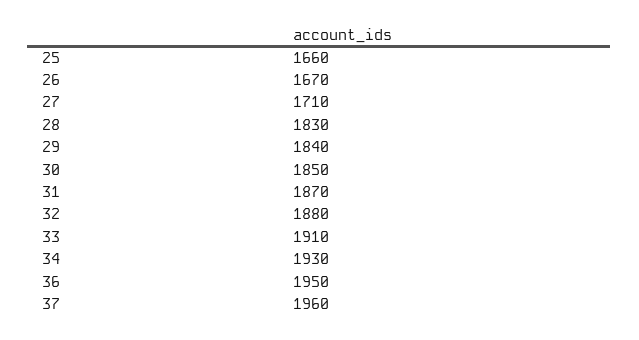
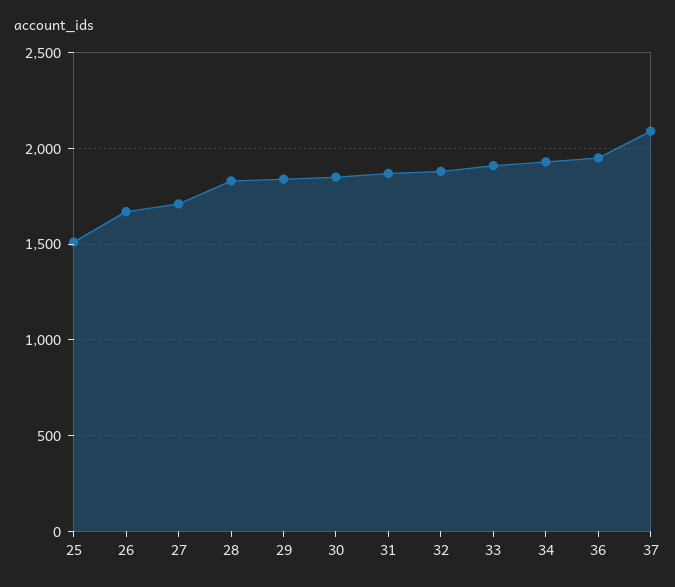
25: 1660 -> 1500
37: 1960 -> 2100

